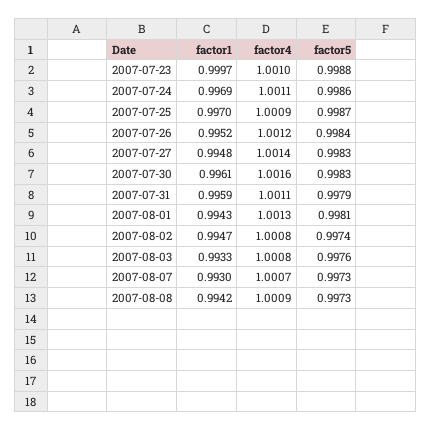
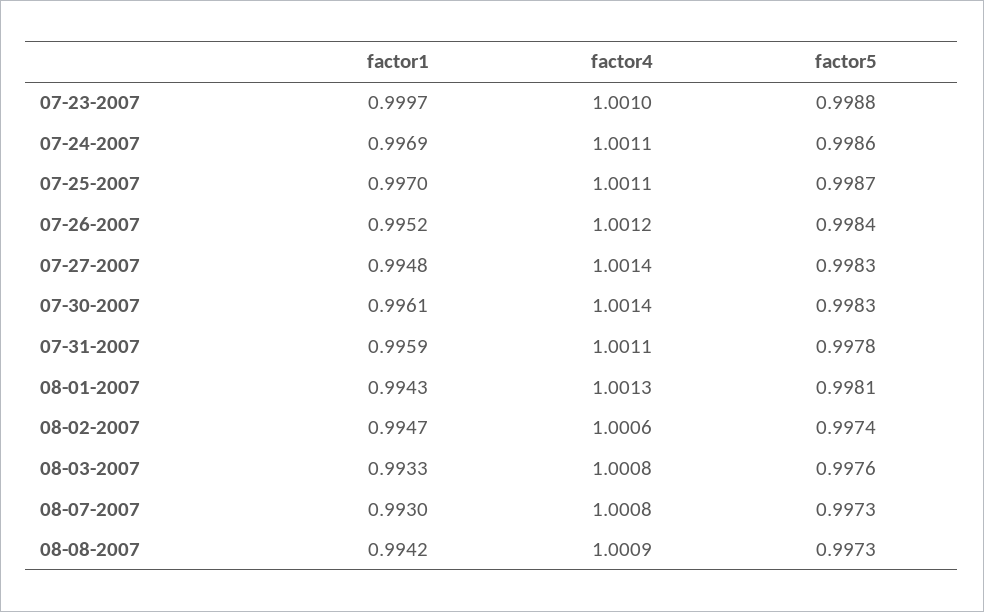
factor4, 2007-07-25: 1.0009 -> 1.0011
factor4, 2007-07-30: 1.0016 -> 1.0014
factor5, 2007-07-31: 0.9979 -> 0.9978
factor4, 2007-08-02: 1.0008 -> 1.0006
factor4, 2007-08-07: 1.0007 -> 1.0008

